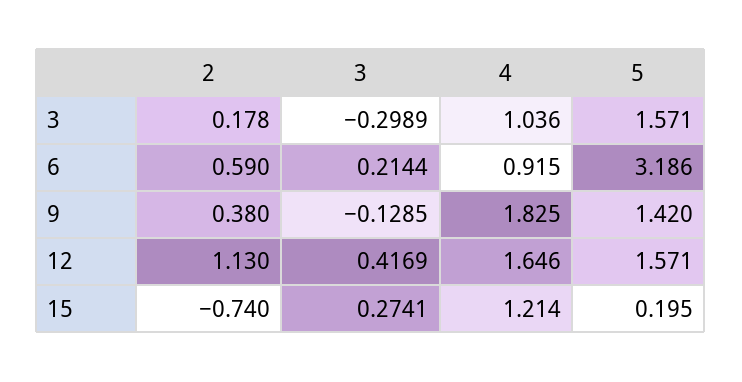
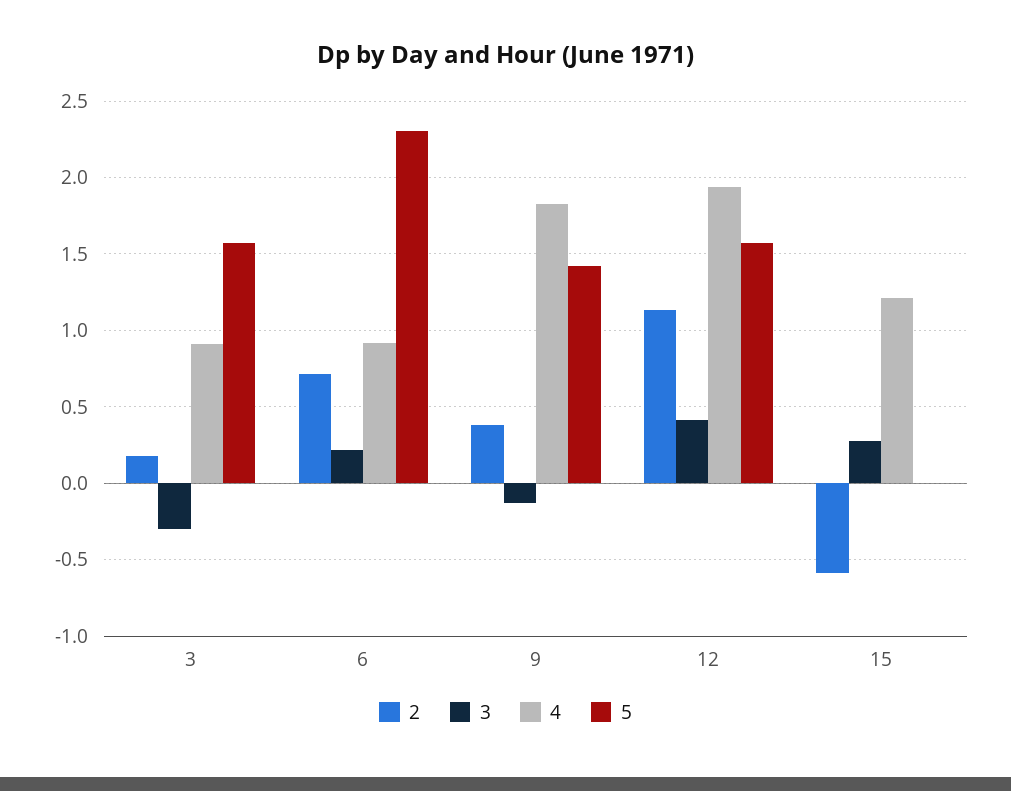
4, 3: 1.036 -> 0.9
2, 6: 0.59 -> 0.7
5, 6: 3.186 -> 2.3
4, 12: 1.646 -> 1.95
2, 15: -0.74 -> -0.6
5, 15: 0.195 -> 0

